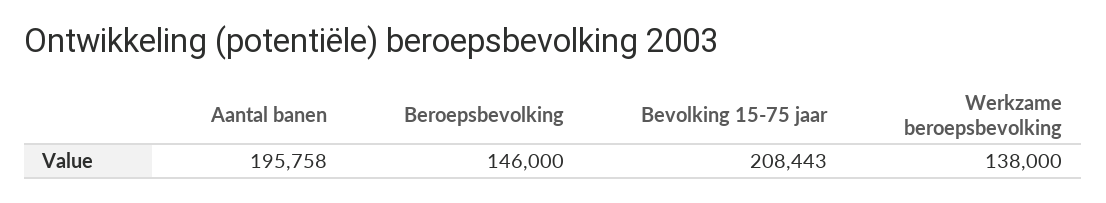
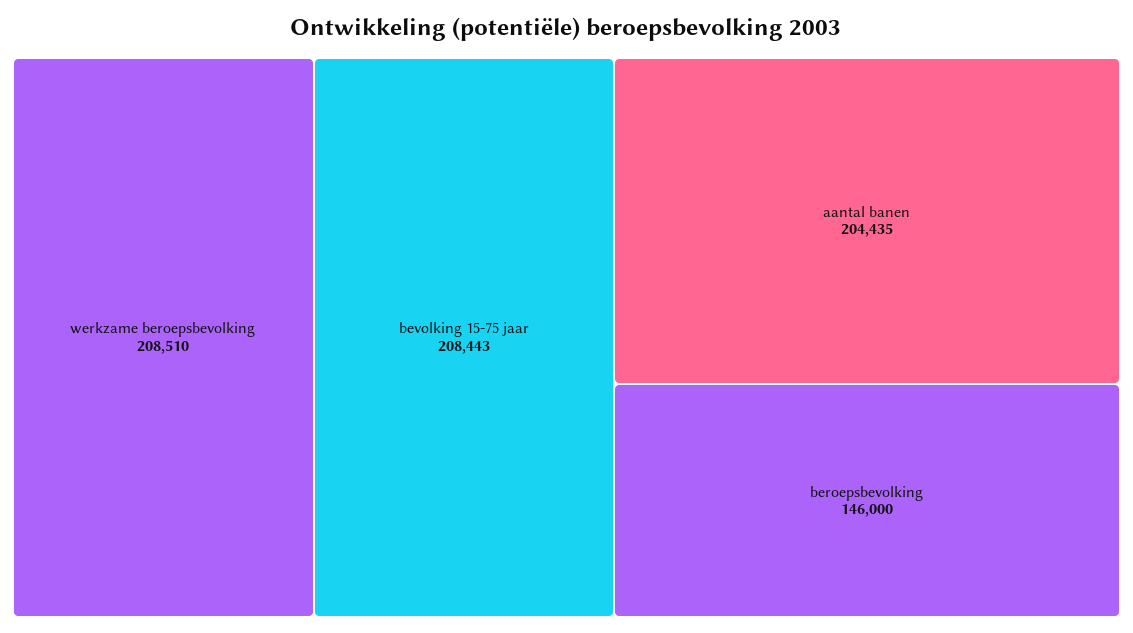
Aantal banen: 195758 -> 204435
Werkzame beroepsbevolking: 138000 -> 208510

